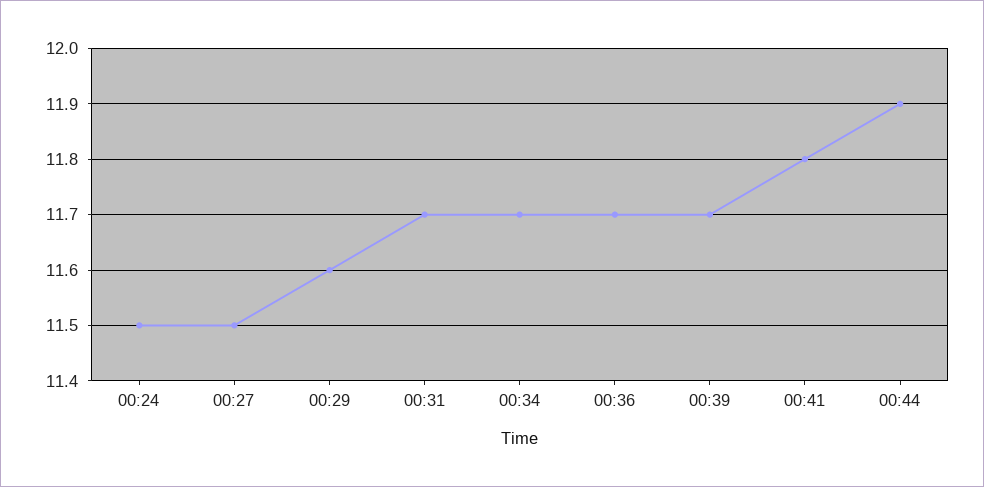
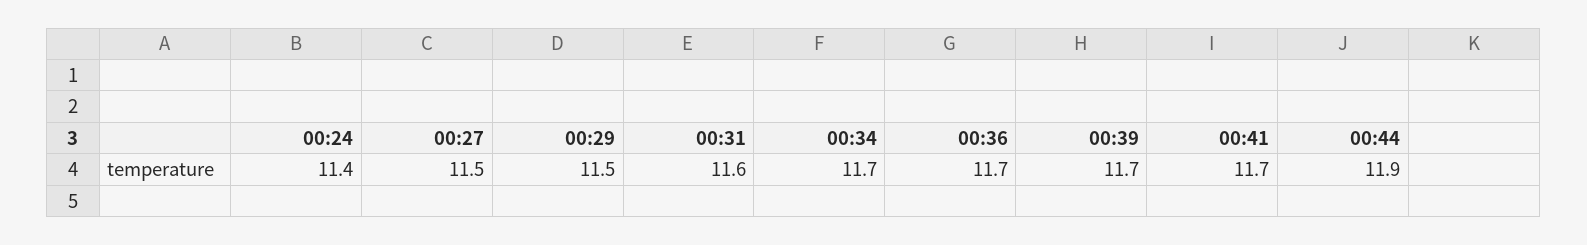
00:24: 11.5 -> 11.4
00:29: 11.6 -> 11.5
00:31: 11.7 -> 11.6
00:41: 11.8 -> 11.7

